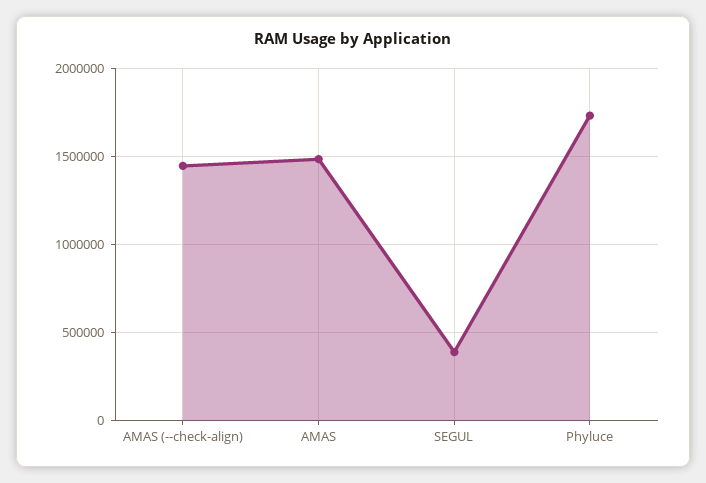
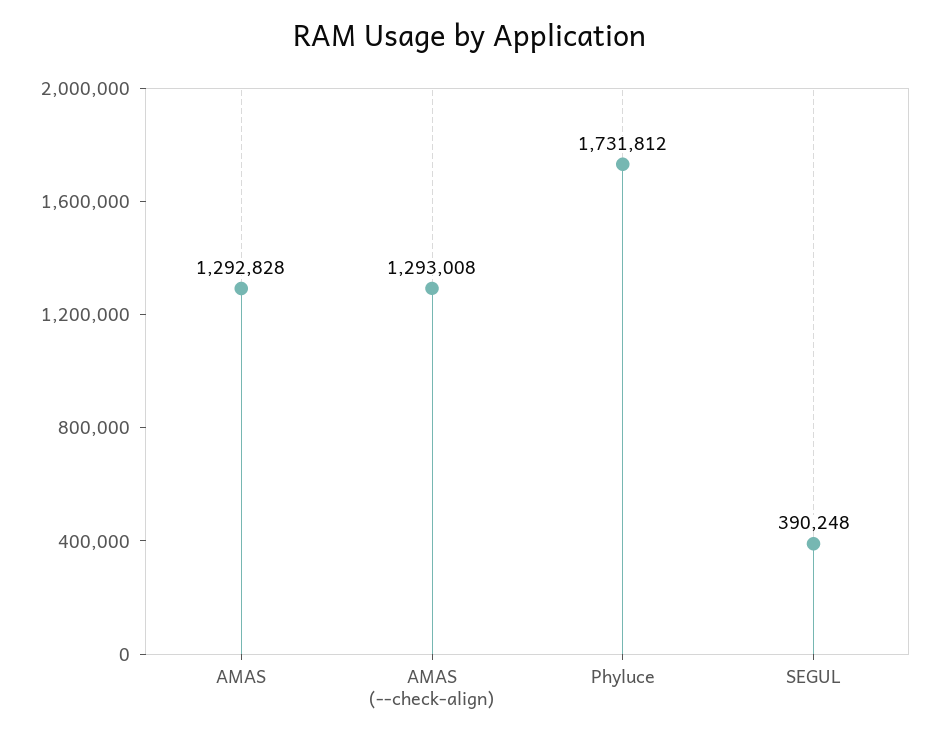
AMAS (--check-align): 1450000 -> 1293008
AMAS: 1500000 -> 1292828

